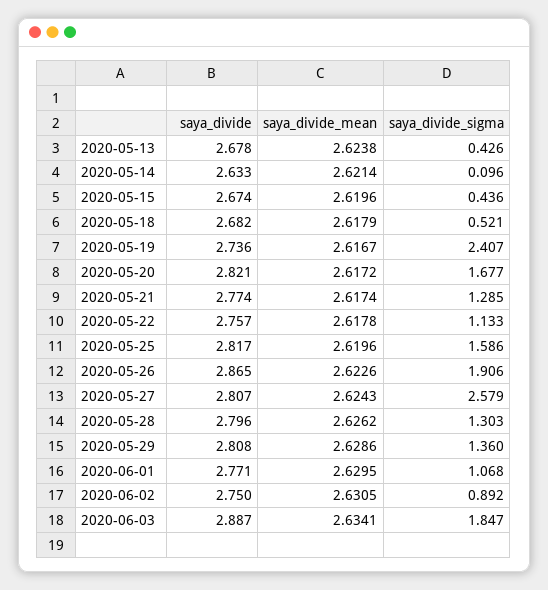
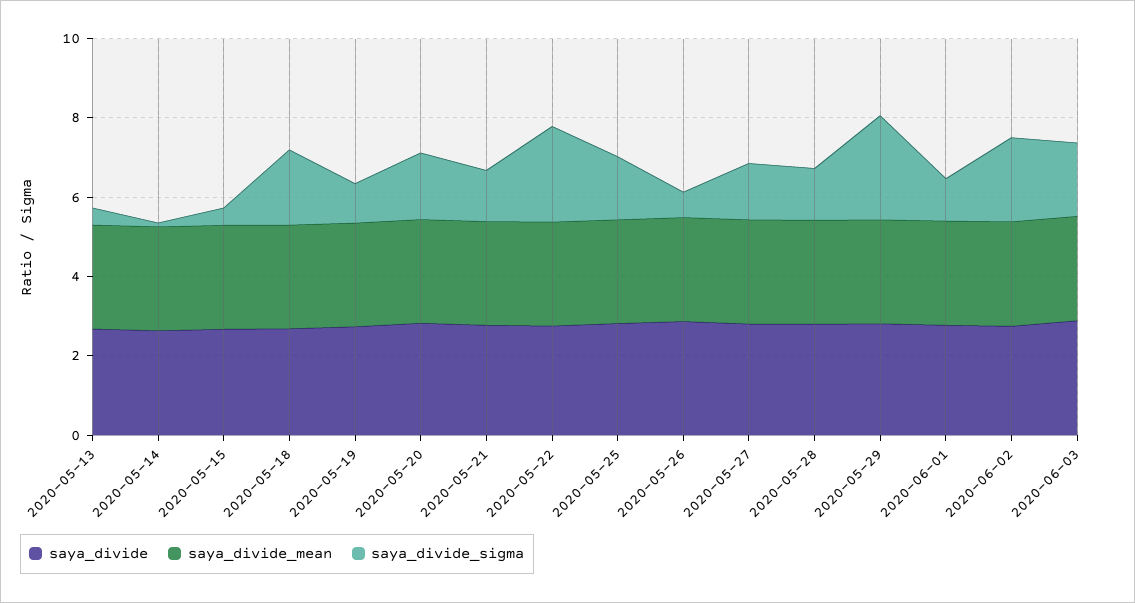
saya_divide_sigma, 2020-05-18: 0.521 -> 2
saya_divide_sigma, 2020-05-19: 2.407 -> 1
saya_divide_sigma, 2020-05-22: 1.133 -> 2.5
saya_divide_sigma, 2020-05-26: 1.906 -> 0.5
saya_divide_sigma, 2020-05-27: 2.579 -> 1.5
saya_divide_sigma, 2020-05-29: 1.36 -> 2.5
saya_divide_sigma, 2020-06-02: 0.892 -> 2

